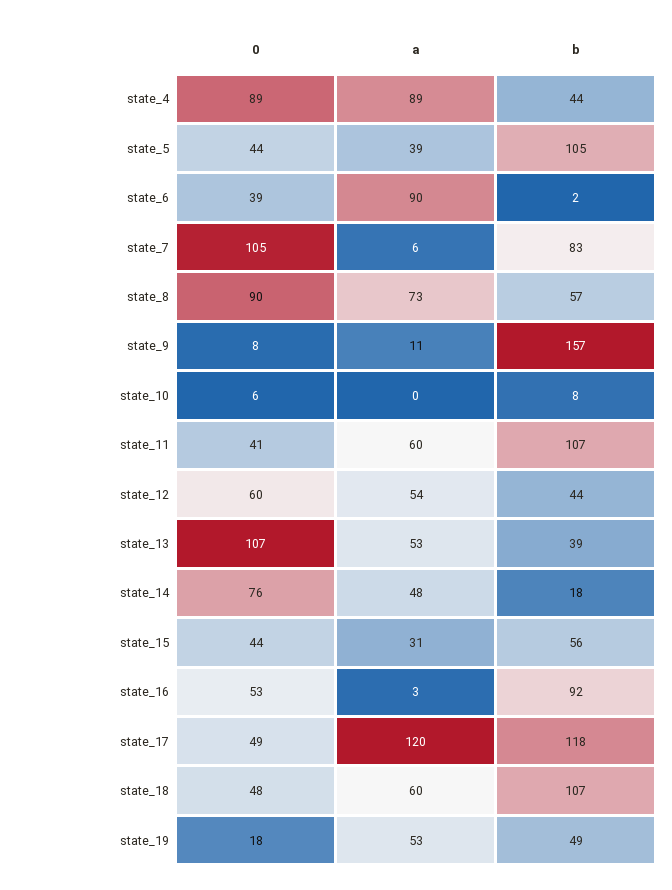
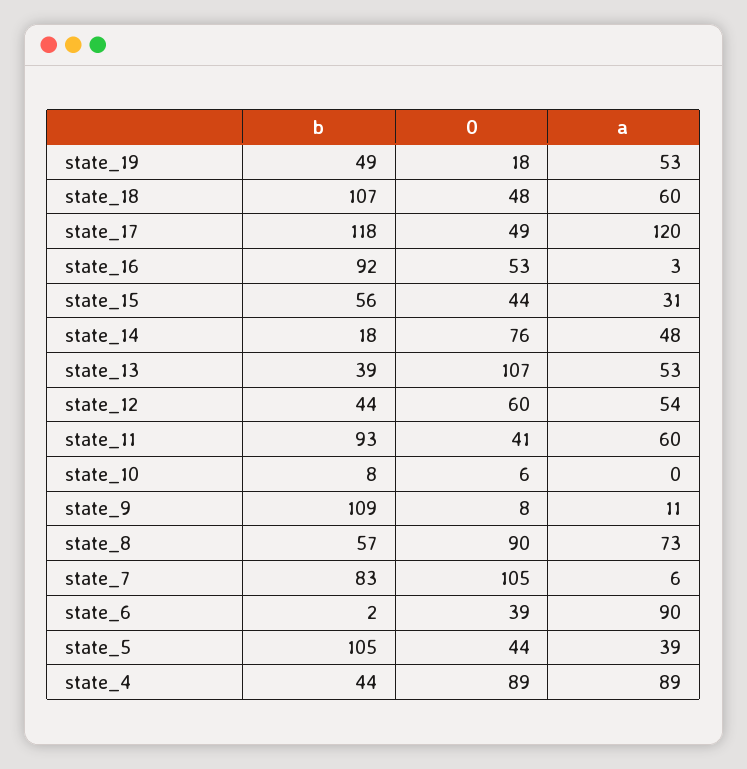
b, state_9: 157 -> 109
b, state_11: 107 -> 93

